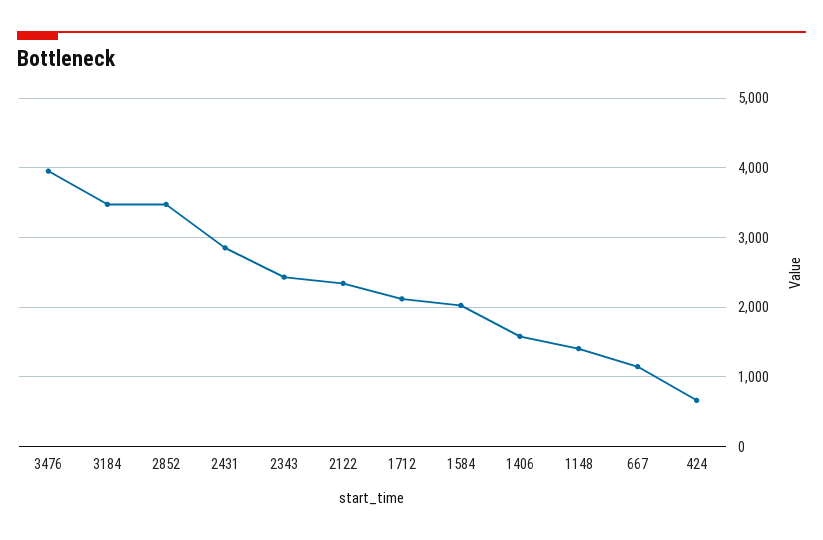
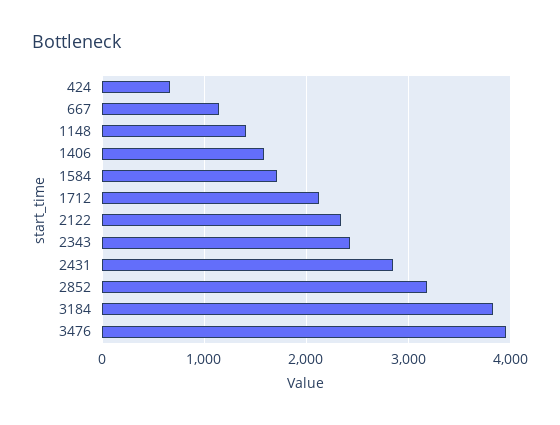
3184: 3500 -> 3800
2852: 3500 -> 3200
1584: 2000 -> 1700

